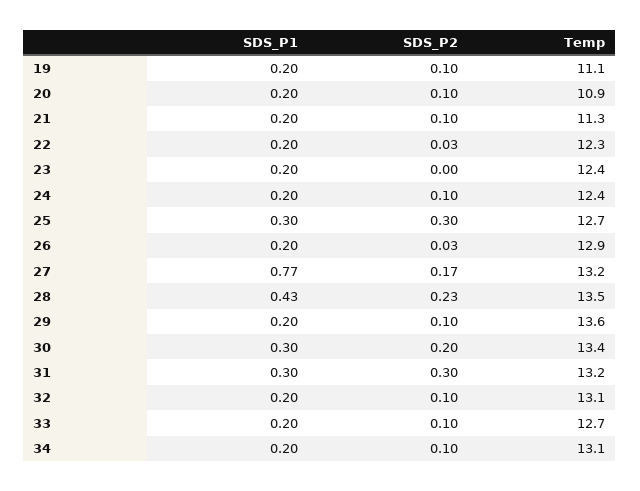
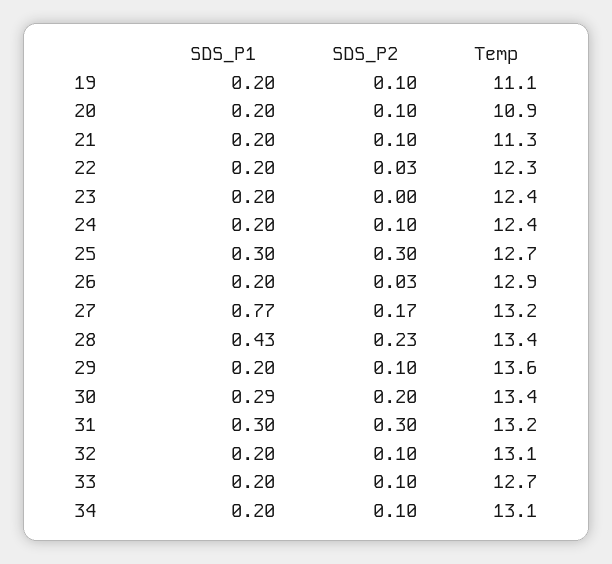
Temp, 28: 13.5 -> 13.4
SDS_P1, 30: 0.3 -> 0.29

